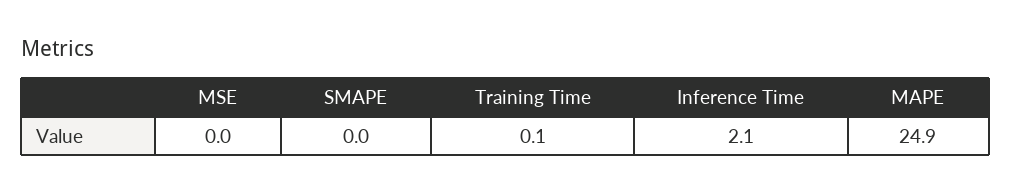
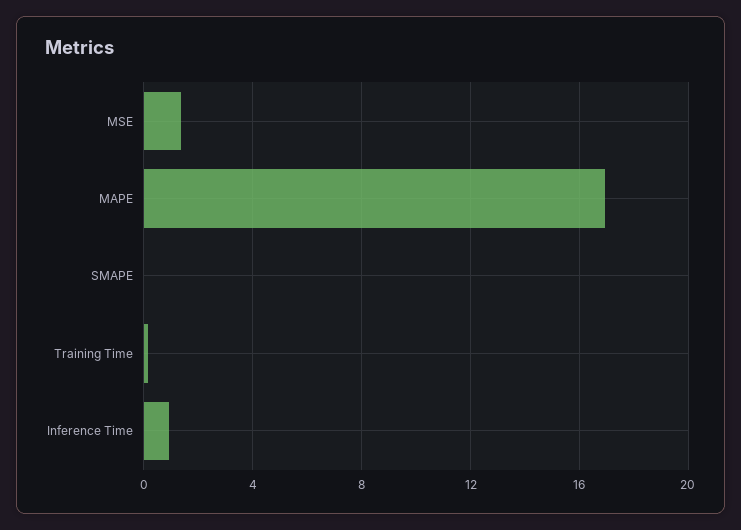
MSE: 0 -> 1.5
Inference Time: 2.1 -> 1
MAPE: 24.9 -> 17

